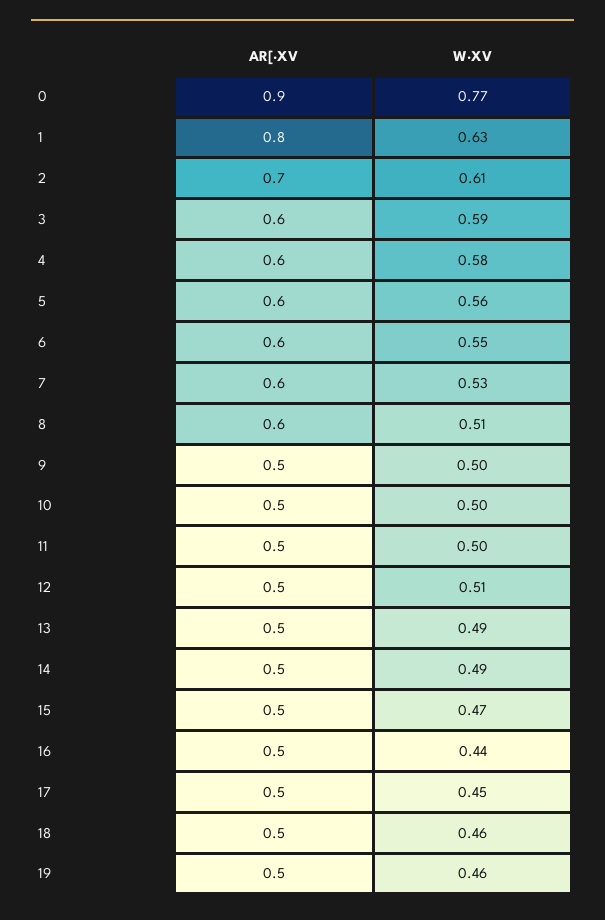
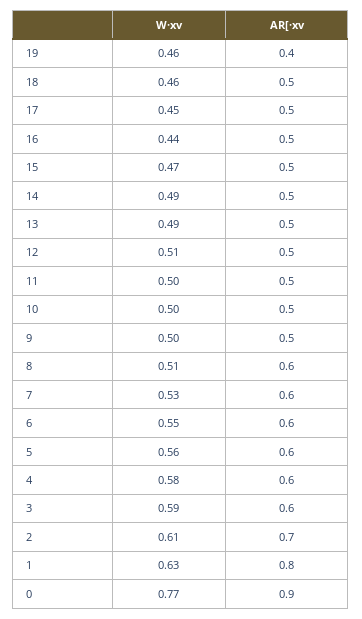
AR[·XV, 19: 0.5 -> 0.4

